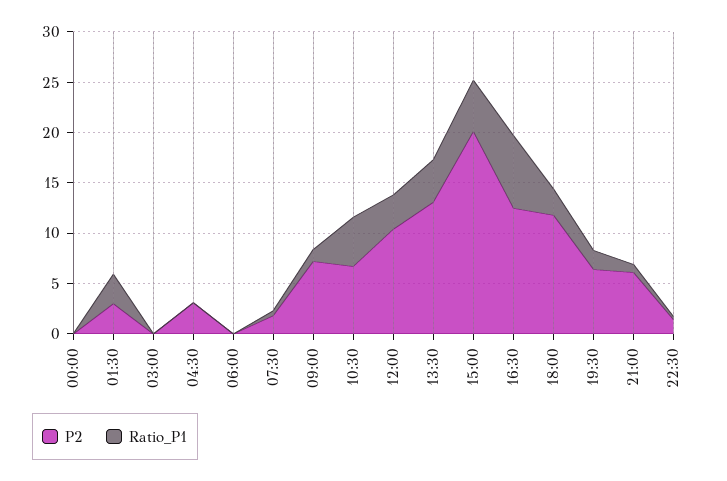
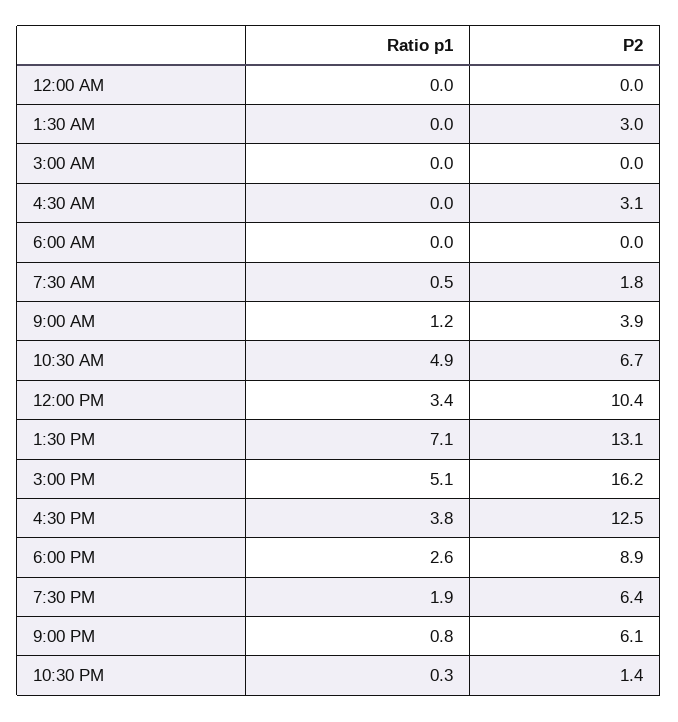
Ratio_P1, 01:30: 3 -> 0
P2, 09:00: 7 -> 3.9
Ratio_P1, 13:30: 4 -> 7.1
P2, 15:00: 20 -> 16.2
Ratio_P1, 16:30: 7 -> 3.8
P2, 18:00: 12 -> 8.9

